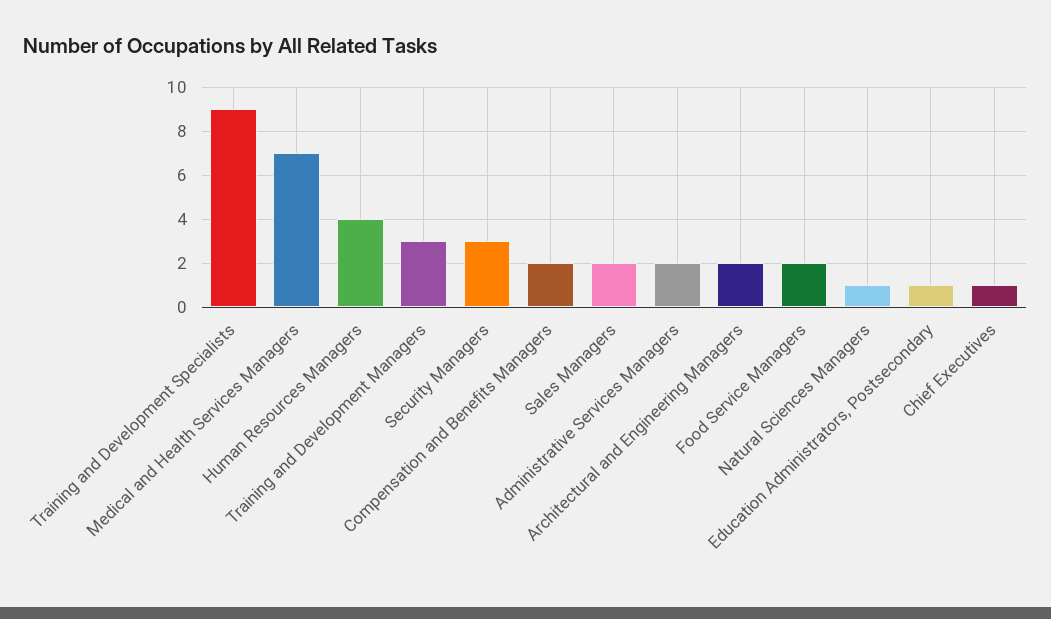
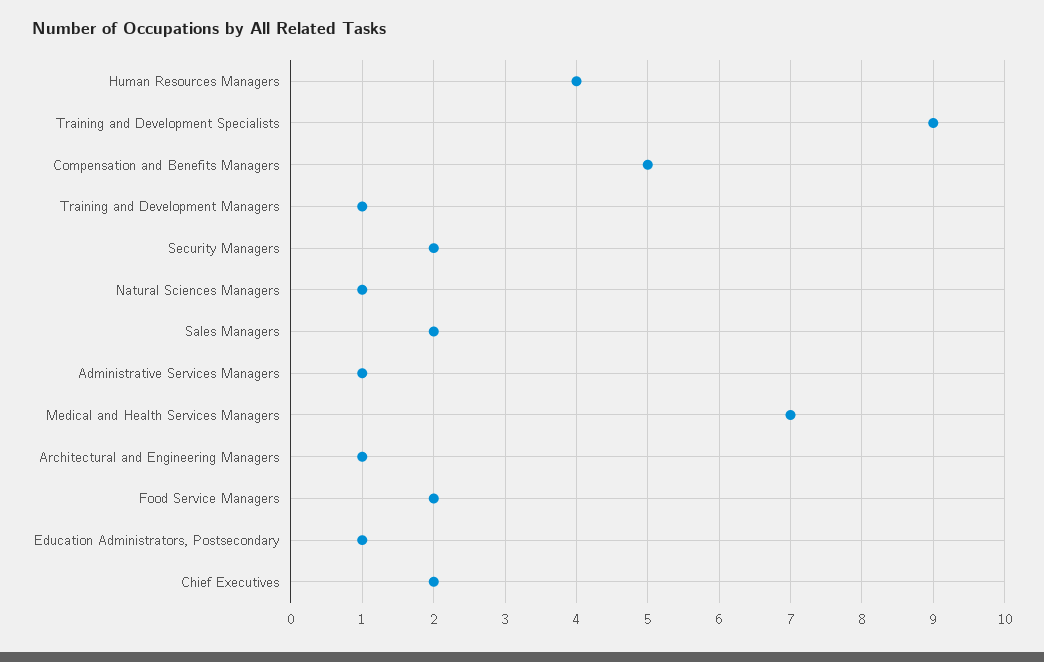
Training and Development Managers: 3 -> 1
Security Managers: 3 -> 2
Compensation and Benefits Managers: 2 -> 5
Administrative Services Managers: 2 -> 1
Architectural and Engineering Managers: 2 -> 1
Chief Executives: 1 -> 2

